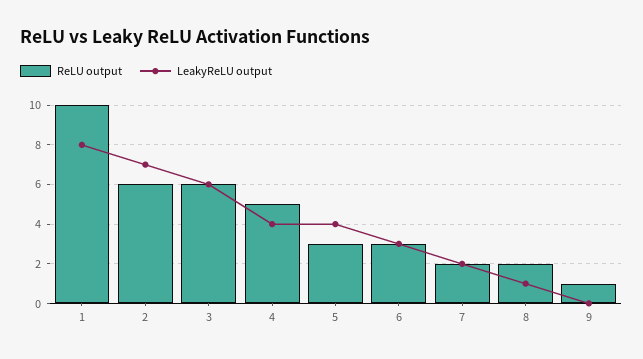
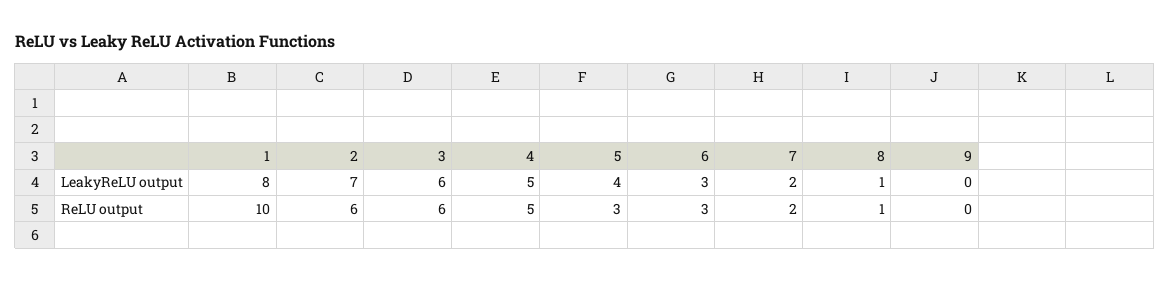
LeakyReLU output, 4: 4 -> 5
ReLU output, 8: 2 -> 1
ReLU output, 9: 1 -> 0

